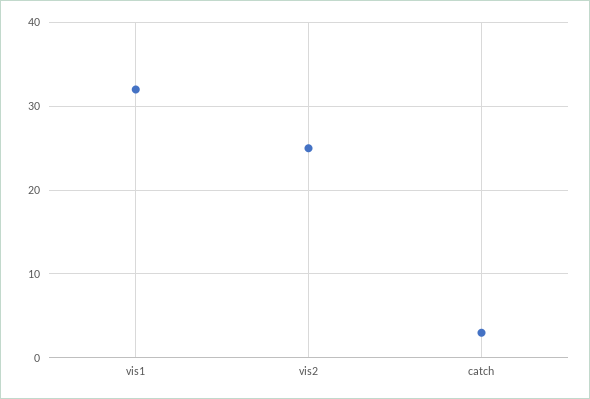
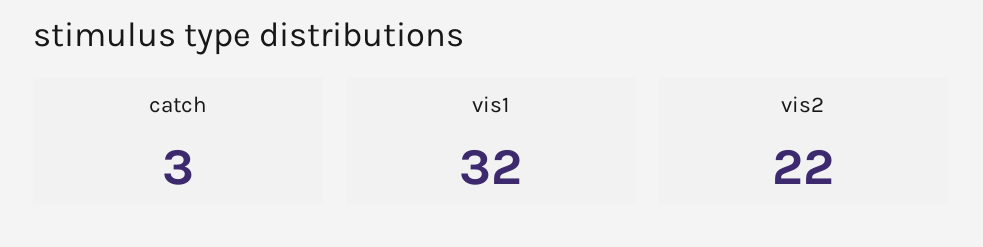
vis2: 25 -> 22

